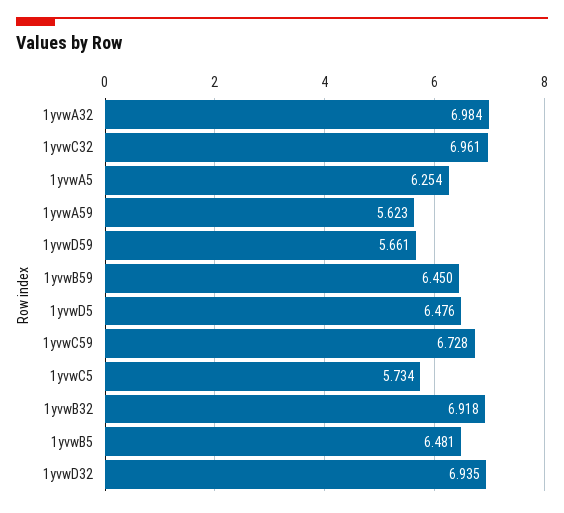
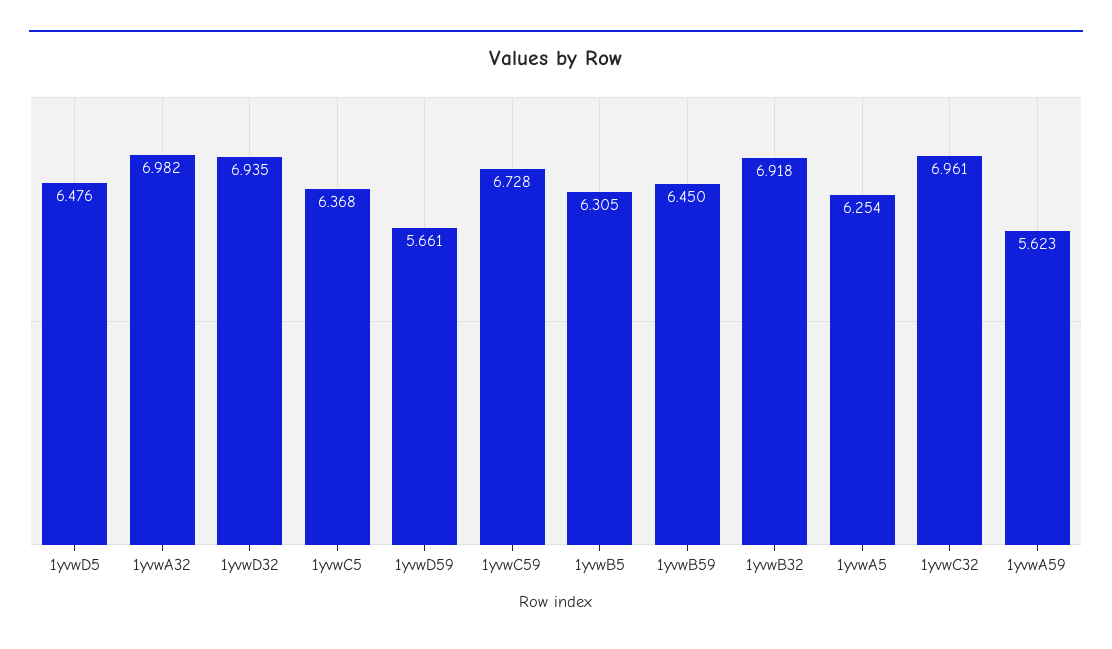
1yvwA32: 6.984 -> 6.982
1yvwC5: 5.734 -> 6.368
1yvwB5: 6.481 -> 6.305

